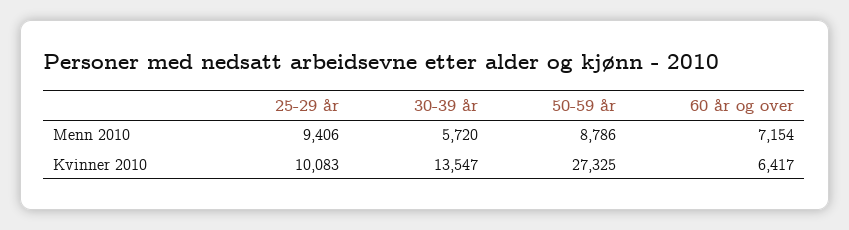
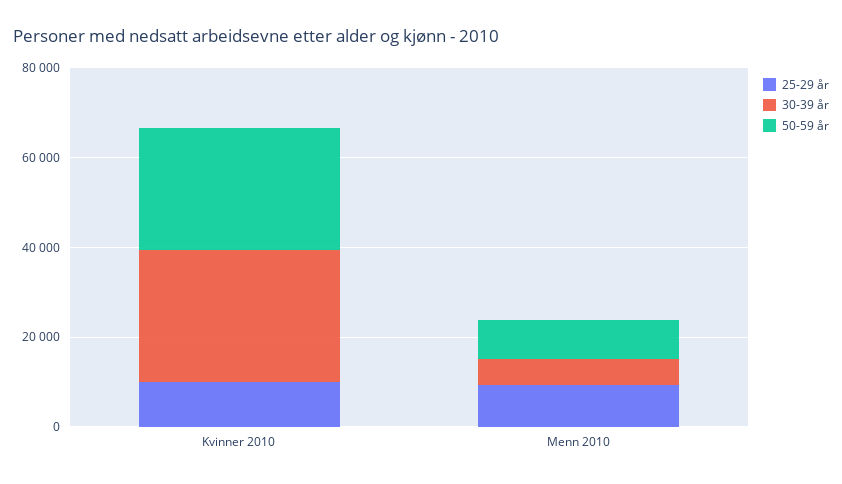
60 år og over, Menn 2010: 7154 -> none
30-39 år, Kvinner 2010: 13547 -> 30000
60 år og over, Kvinner 2010: 6417 -> none

